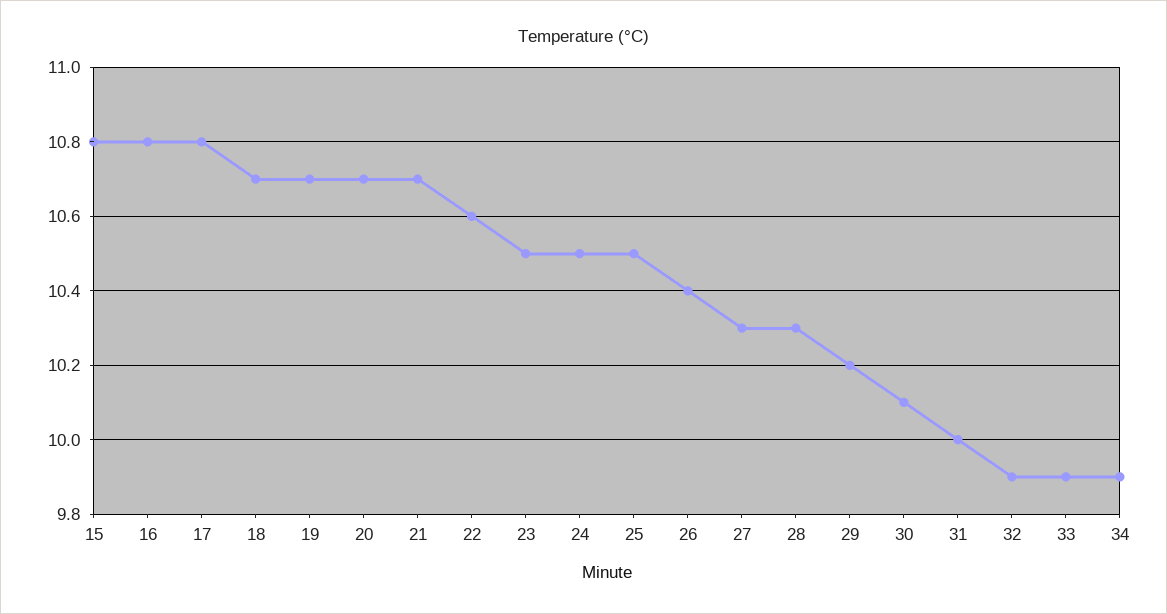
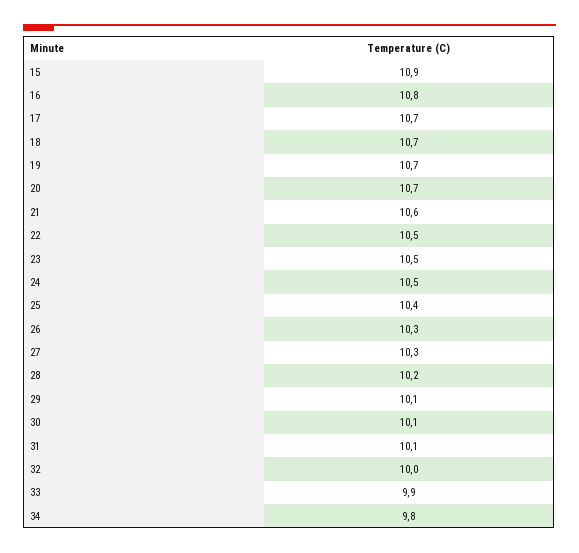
15: 10.8 -> 10.9
17: 10.8 -> 10.7
21: 10.7 -> 10.6
22: 10.6 -> 10.5
25: 10.5 -> 10.4
26: 10.4 -> 10.3
28: 10.3 -> 10.2
29: 10.2 -> 10.1
31: 10 -> 10.1
32: 9.9 -> 10
34: 9.9 -> 9.8

